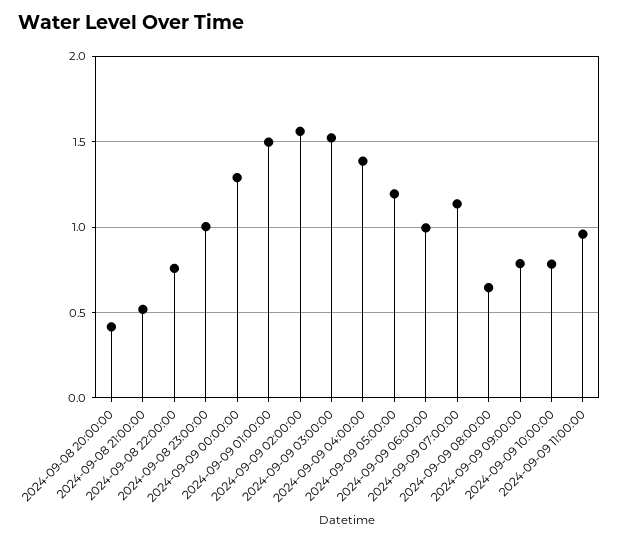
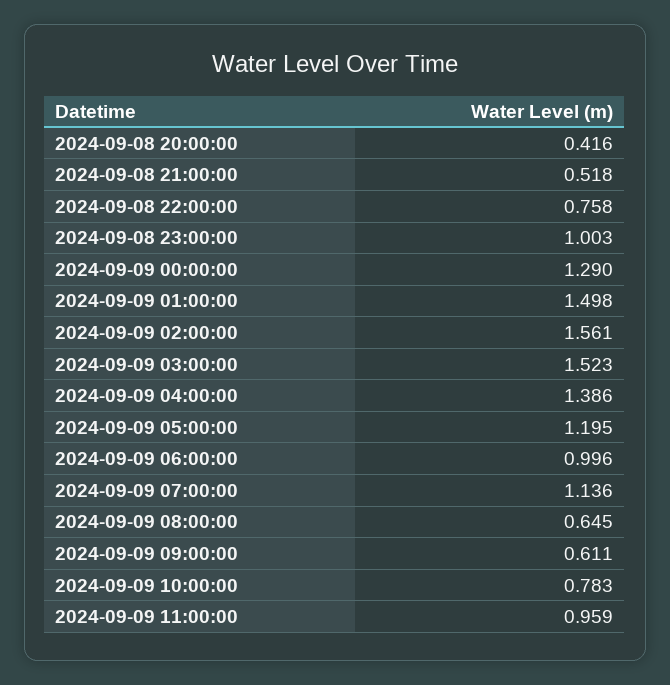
2024-09-09 09:00:00: 0.8 -> 0.611

